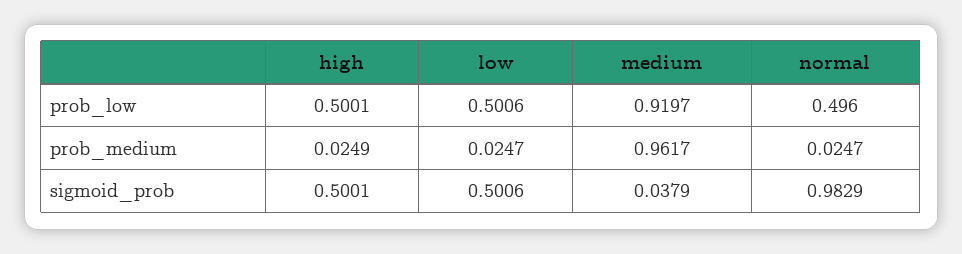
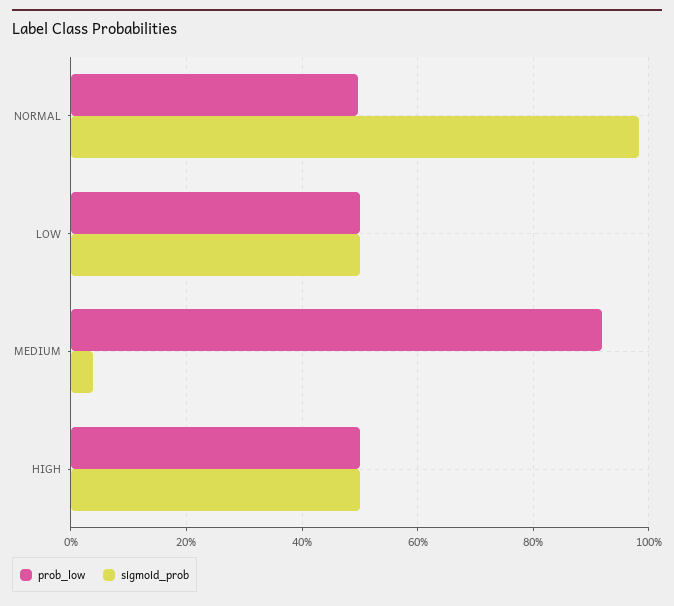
prob_medium, high: 0.0249 -> none
prob_medium, low: 0.0247 -> none
prob_medium, medium: 0.9617 -> none
prob_medium, normal: 0.0247 -> none

